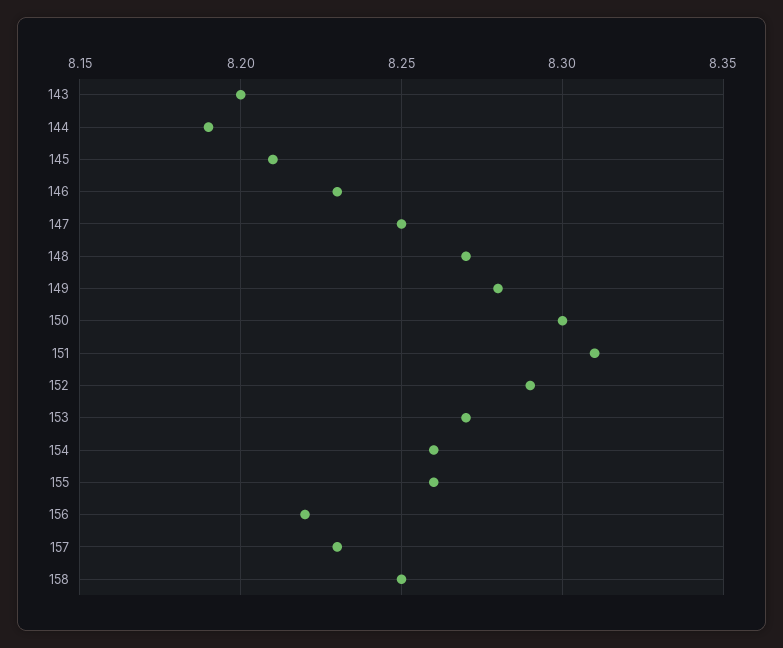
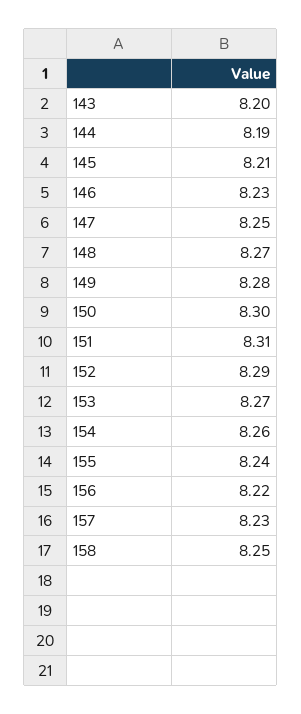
155: 8.26 -> 8.24

